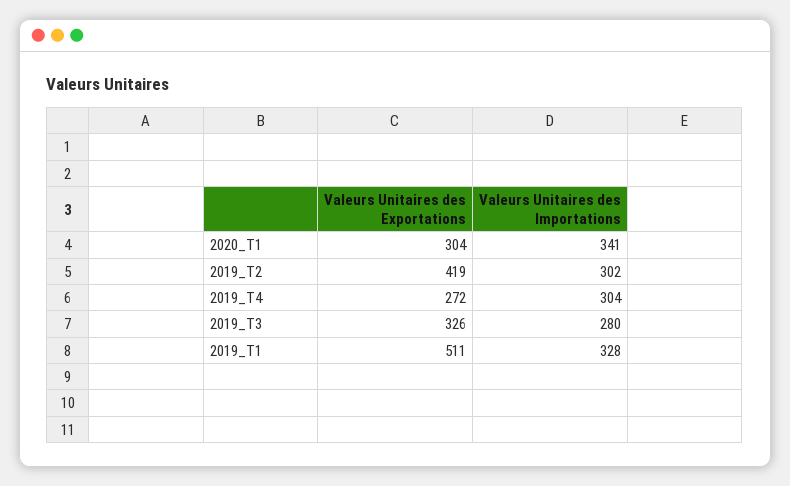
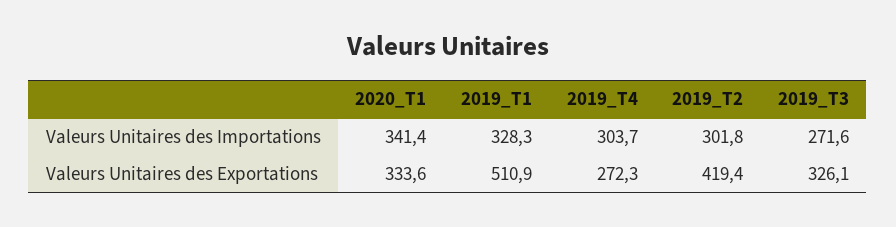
Valeurs Unitaires des Exportations, 2020_T1: 304 -> 333.6
Valeurs Unitaires des Importations, 2019_T3: 280 -> 271.6

